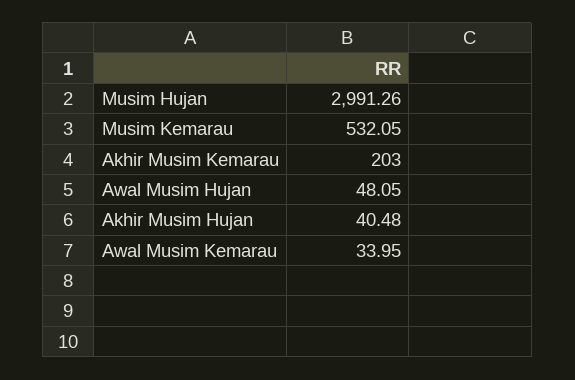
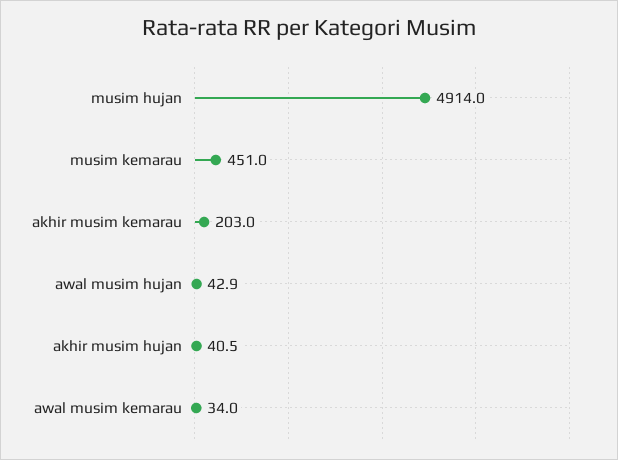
Musim Hujan: 2991.26 -> 4914
Musim Kemarau: 532.05 -> 451
Awal Musim Hujan: 48.05 -> 42.9

